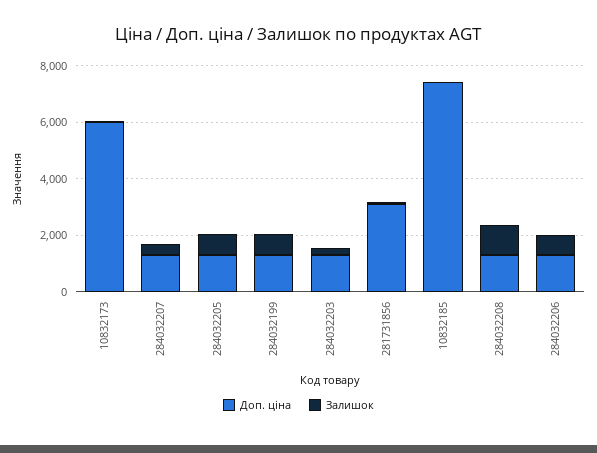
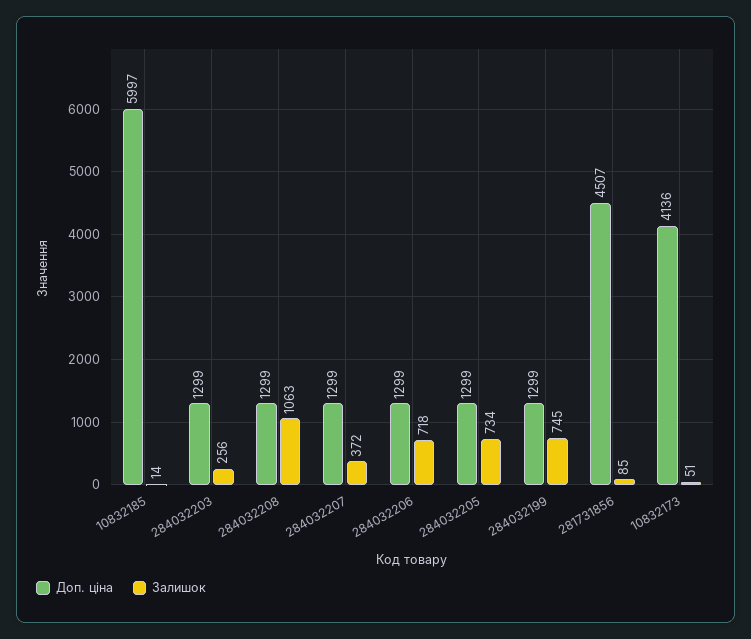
Доп. ціна, 10832173: 6000 -> 4136
Доп. ціна, 281731856: 3000 -> 4507
Доп. ціна, 10832185: 7500 -> 5997

